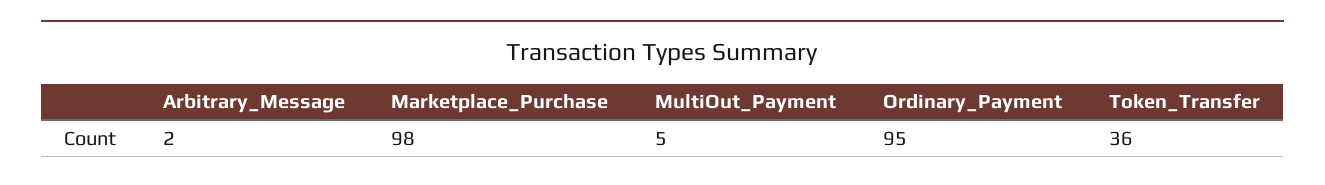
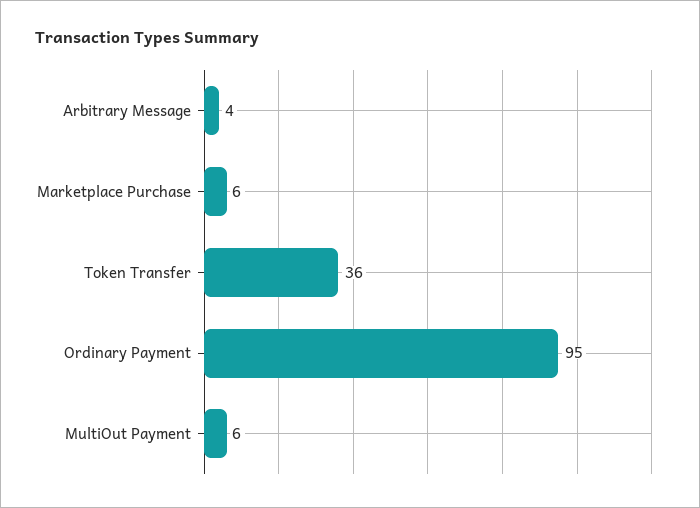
Arbitrary_Message: 2 -> 4
Marketplace_Purchase: 98 -> 6
MultiOut_Payment: 5 -> 6

